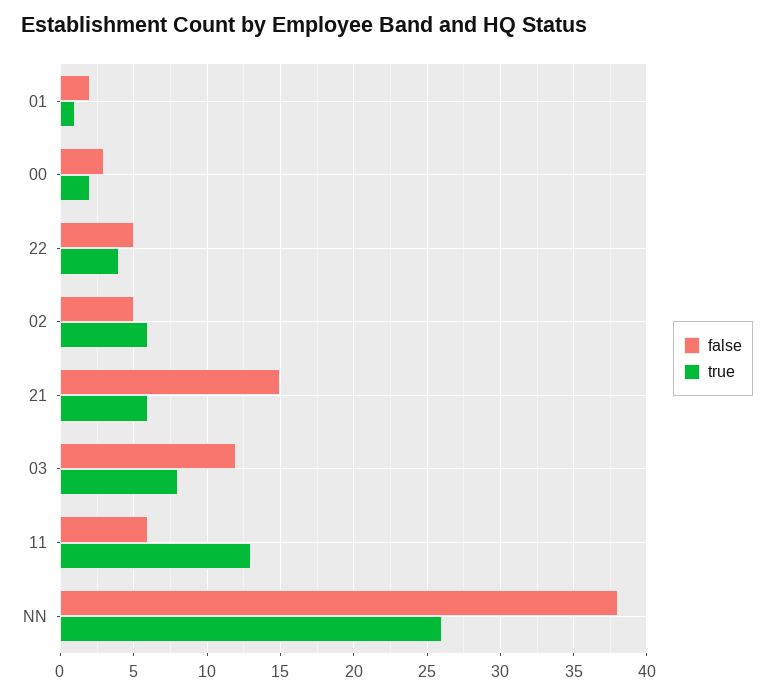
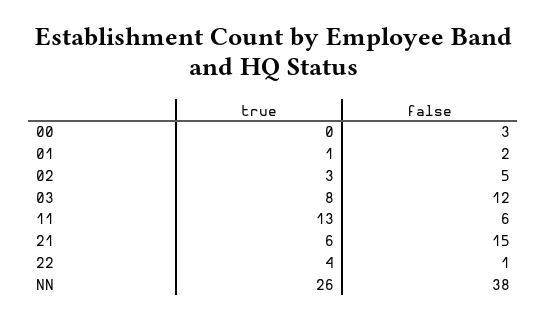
true, 00: 2 -> 0
false, 22: 5 -> 1
true, 02: 6 -> 3

